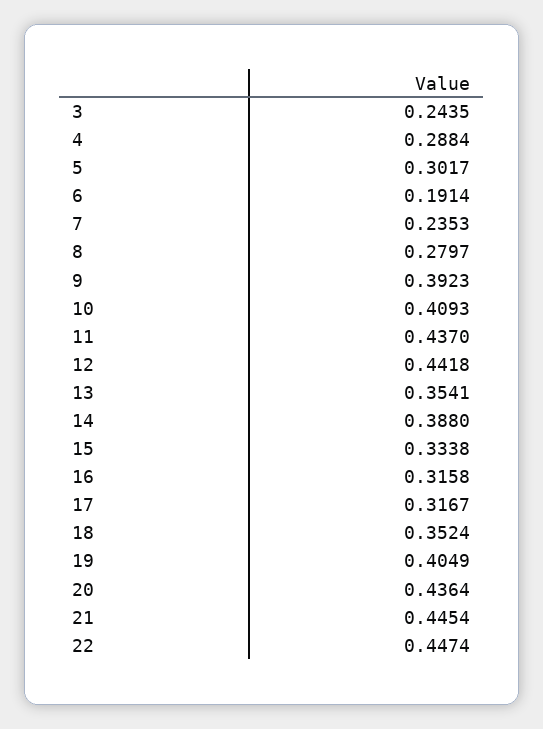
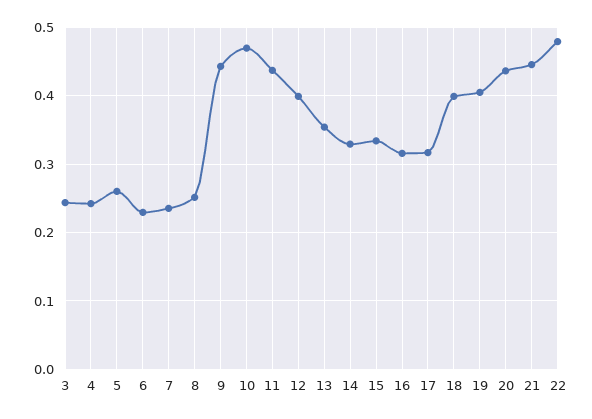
4: 0.2884 -> 0.24
5: 0.3017 -> 0.26
6: 0.1914 -> 0.23
8: 0.2797 -> 0.25
9: 0.3923 -> 0.44
10: 0.4093 -> 0.47
12: 0.4418 -> 0.4
14: 0.388 -> 0.33
18: 0.3524 -> 0.4
22: 0.4474 -> 0.48

